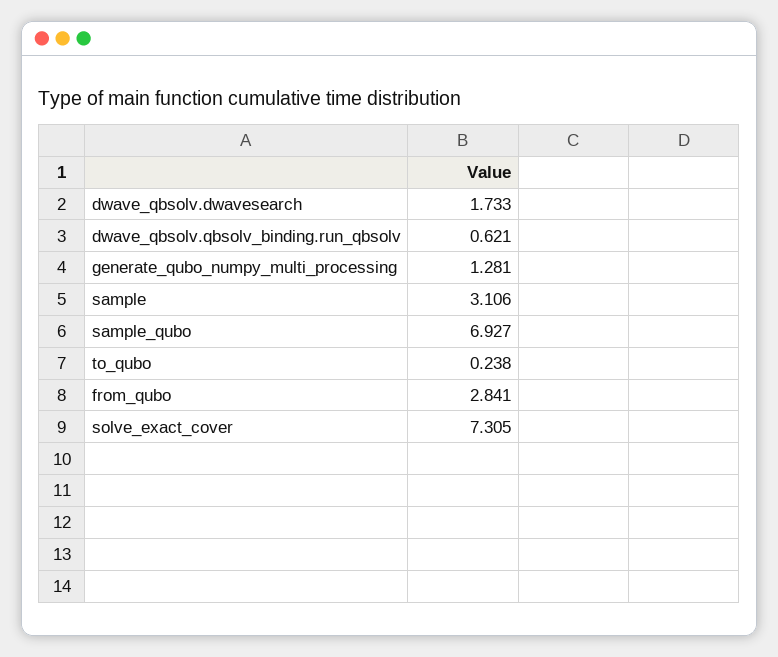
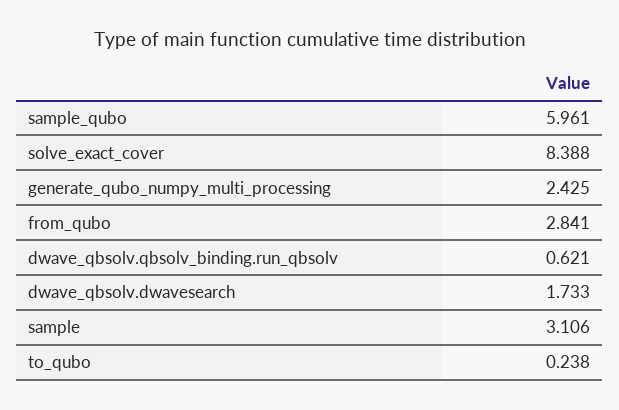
generate_qubo_numpy_multi_processing: 1.281 -> 2.425
sample_qubo: 6.927 -> 5.961
solve_exact_cover: 7.305 -> 8.388

